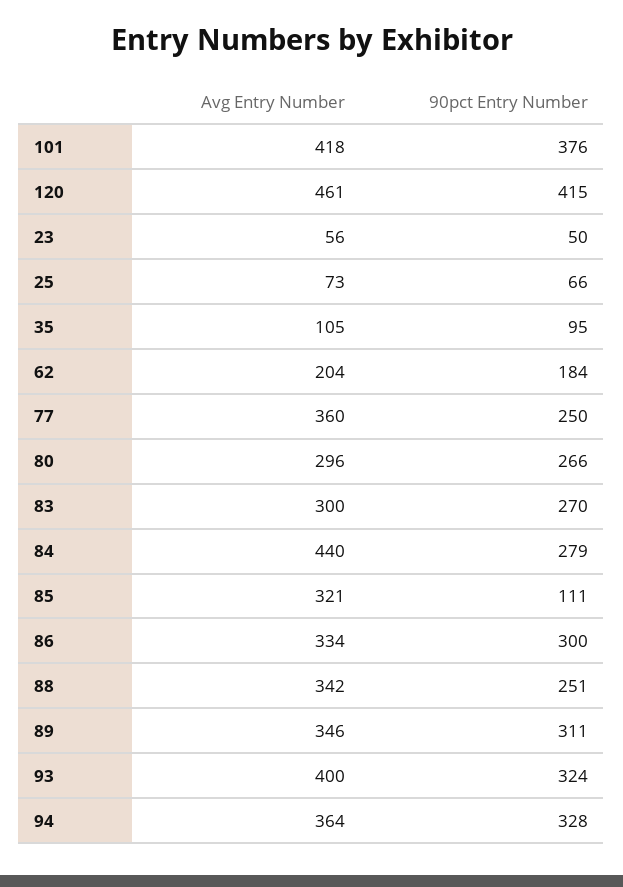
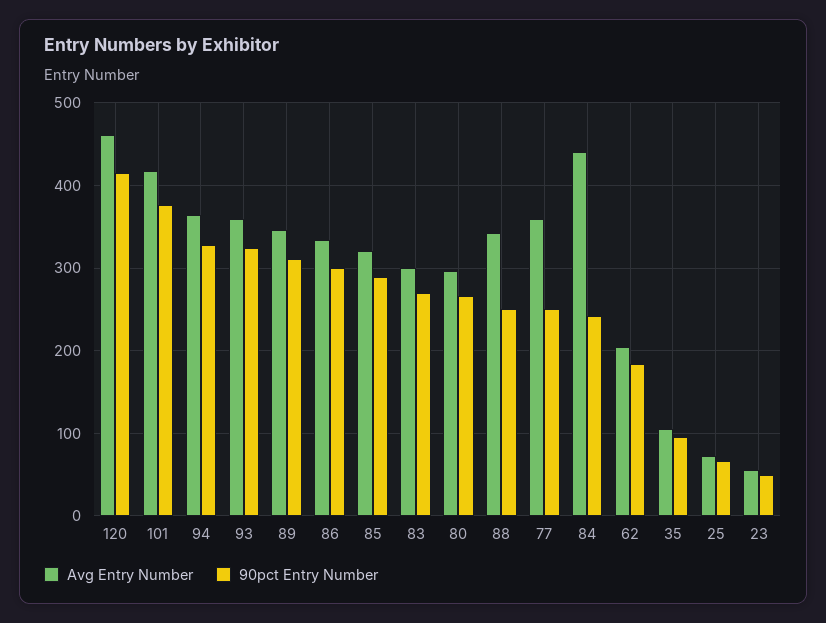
90pct Entry Number, 84: 279 -> 240
90pct Entry Number, 85: 111 -> 290
Avg Entry Number, 93: 400 -> 360

